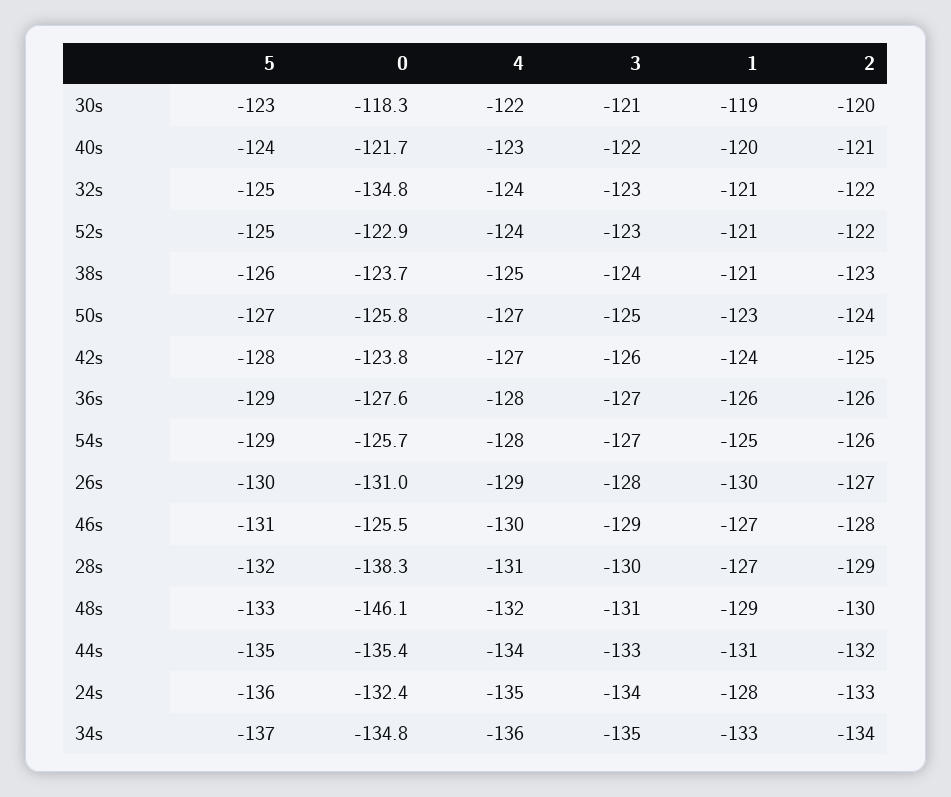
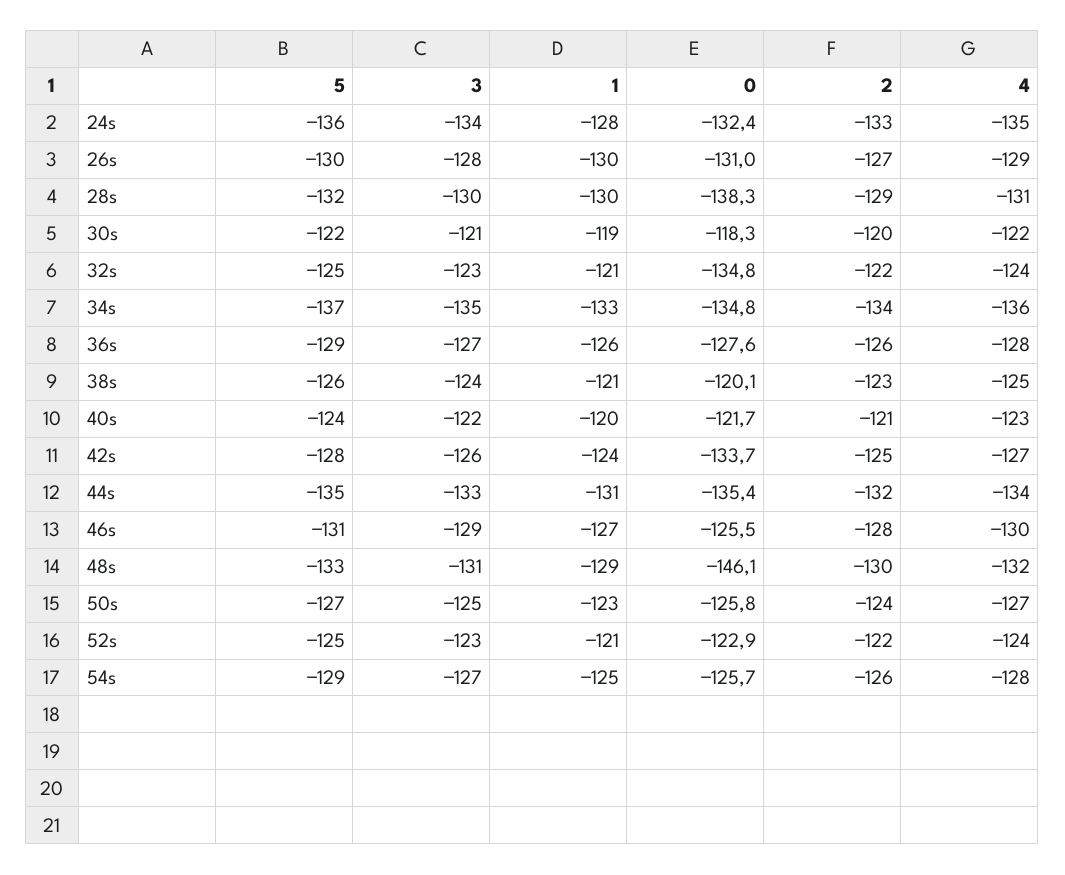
5, 30s: -123 -> -122
0, 38s: -123.7 -> -120.1
0, 42s: -123.8 -> -133.7
1, 28s: -127 -> -130

